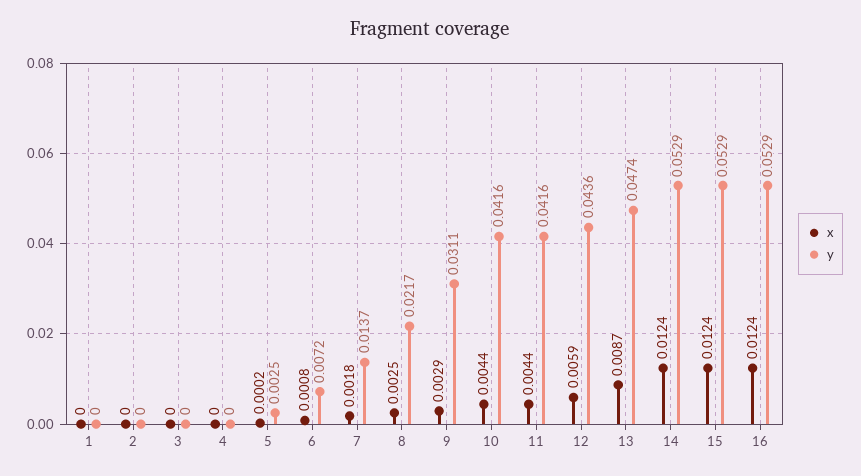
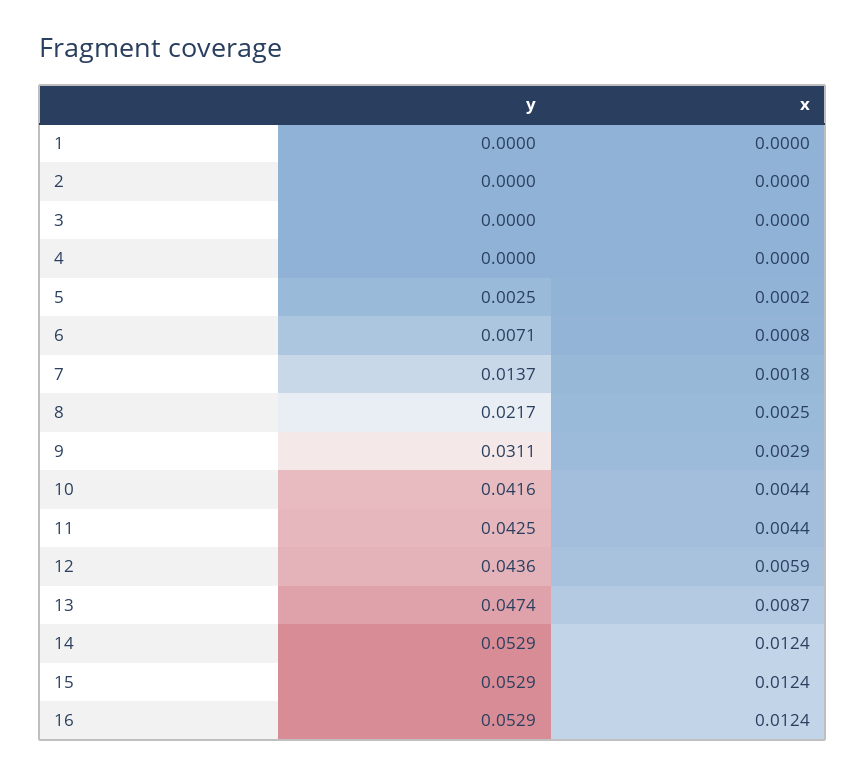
y, 6: 0.0072 -> 0.0071
y, 11: 0.0416 -> 0.0425

